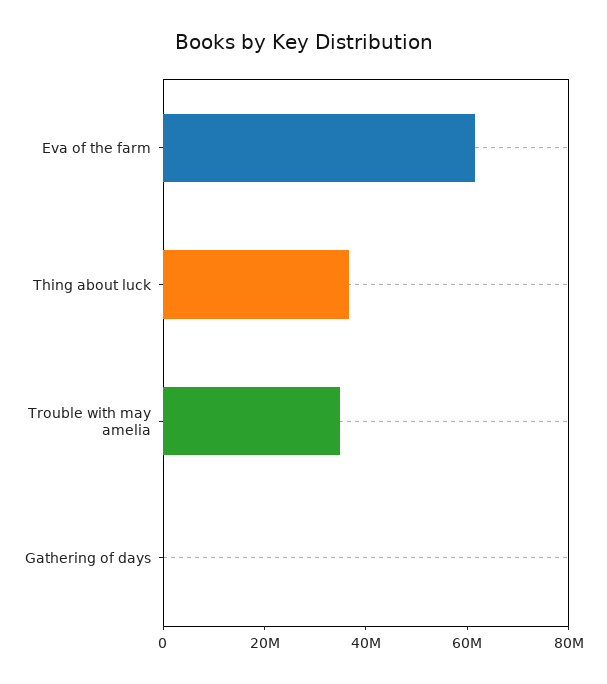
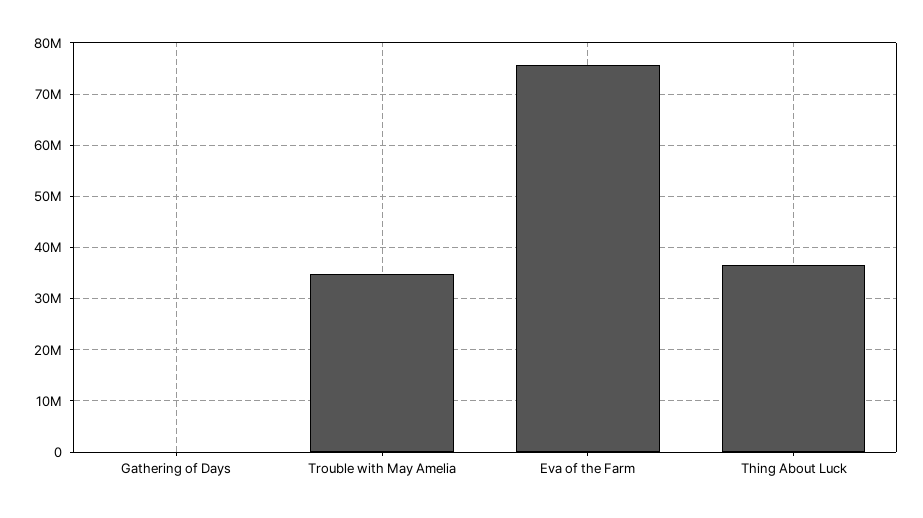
Eva of the farm: 60000000 -> 76000000

